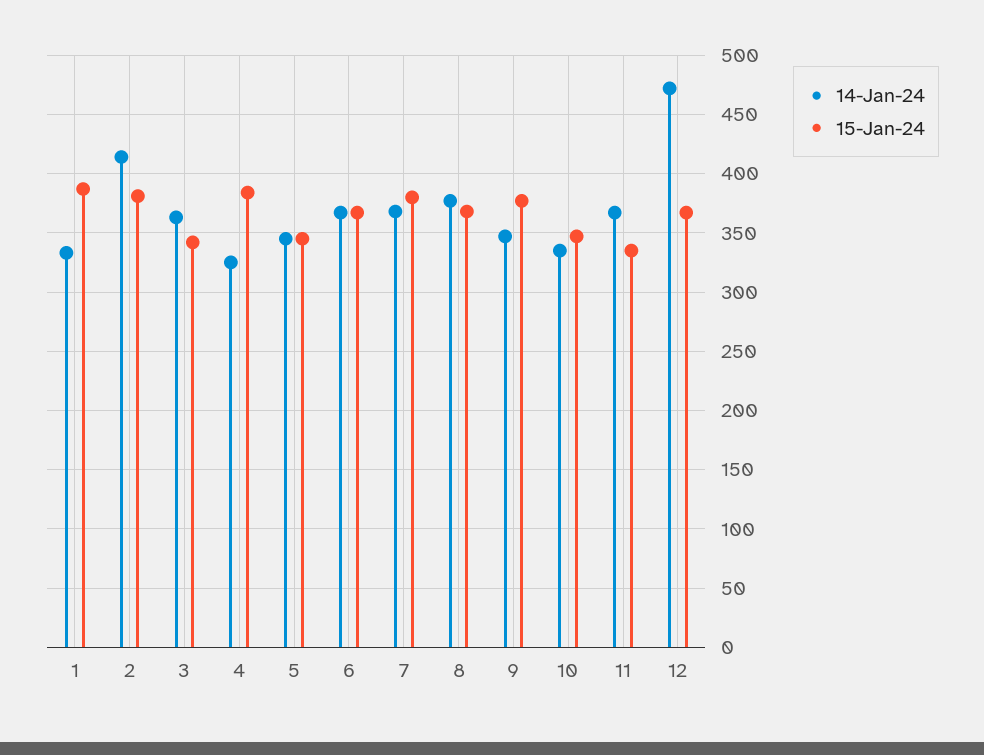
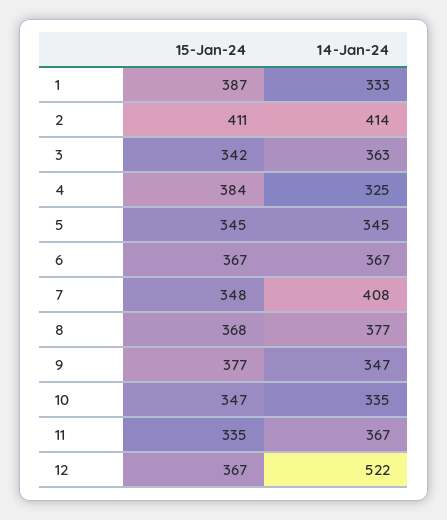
15-Jan-24, 2: 380 -> 411
14-Jan-24, 7: 370 -> 408
15-Jan-24, 7: 380 -> 348
14-Jan-24, 12: 470 -> 522

